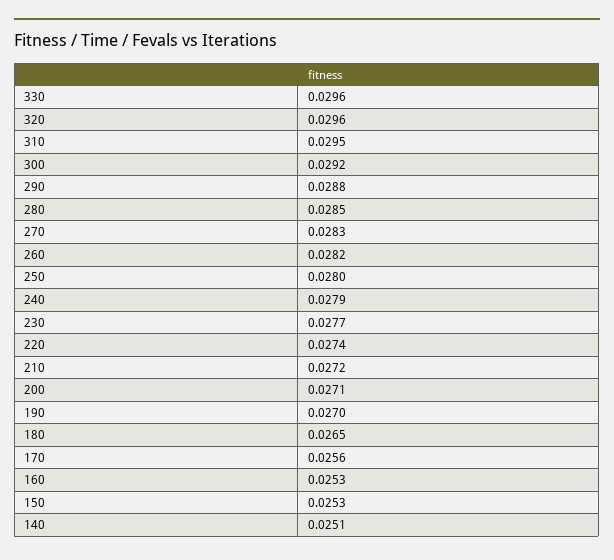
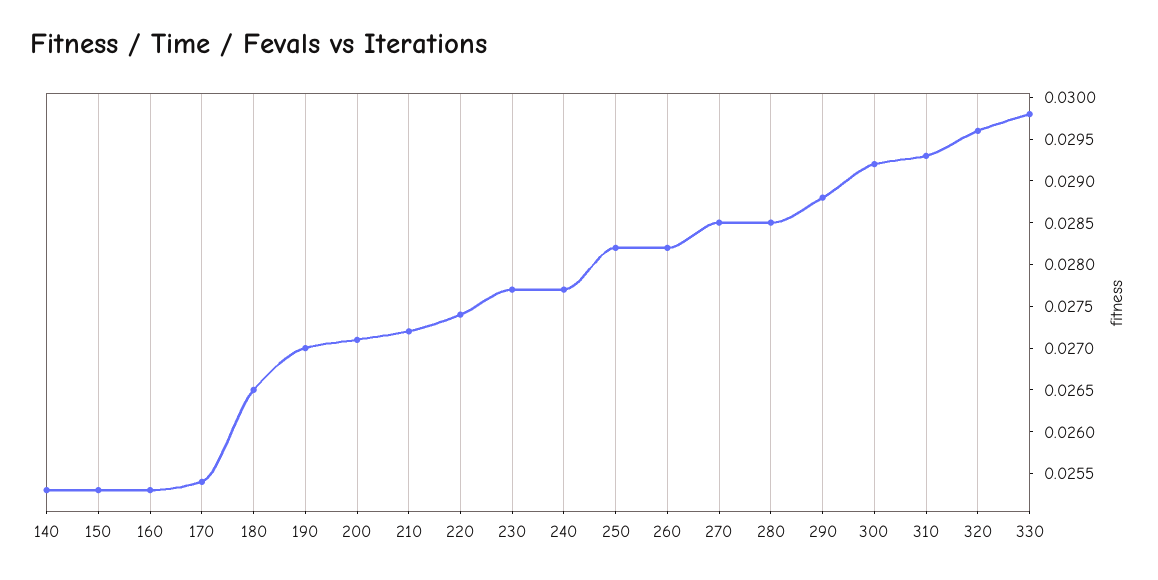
330: 0.0296 -> 0.0298
310: 0.0295 -> 0.0293
270: 0.0283 -> 0.0285
250: 0.028 -> 0.0282
240: 0.0279 -> 0.0277
170: 0.0256 -> 0.0254
140: 0.0251 -> 0.0253

